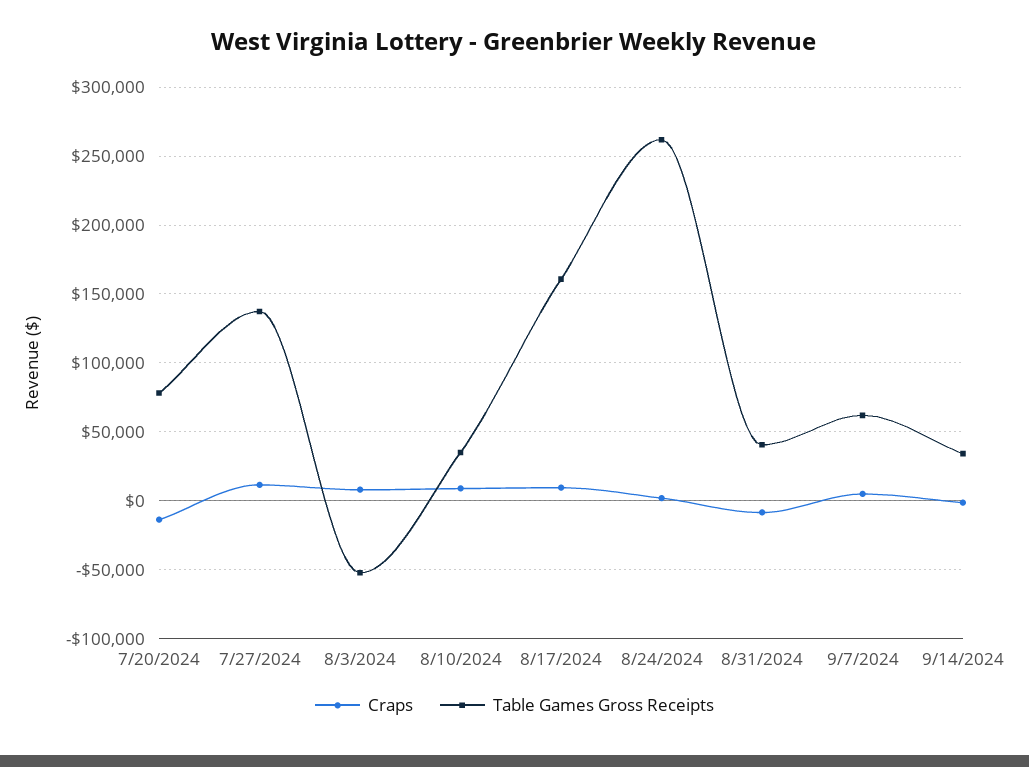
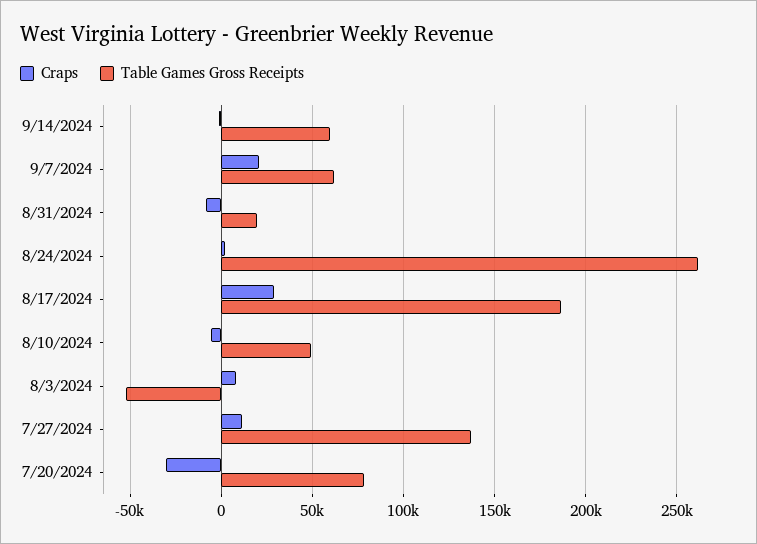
Craps, 7/20/2024: -15000 -> -30000
Craps, 8/10/2024: 10000 -> -5000
Table Games Gross Receipts, 8/10/2024: 35000 -> 50000
Craps, 8/17/2024: 10000 -> 30000
Table Games Gross Receipts, 8/17/2024: 160000 -> 185000
Table Games Gross Receipts, 8/31/2024: 40000 -> 20000
Craps, 9/7/2024: 5000 -> 20000
Table Games Gross Receipts, 9/14/2024: 35000 -> 60000

